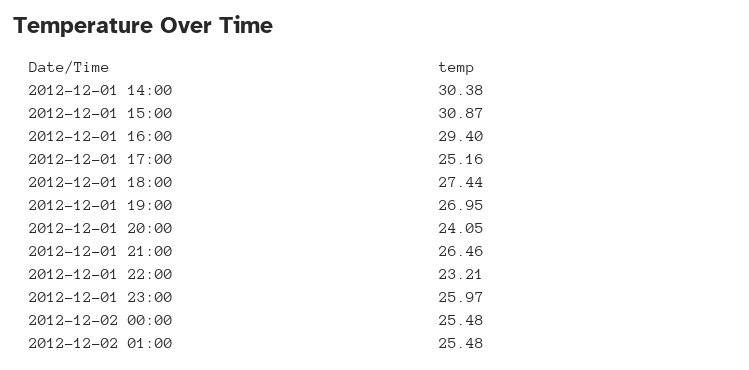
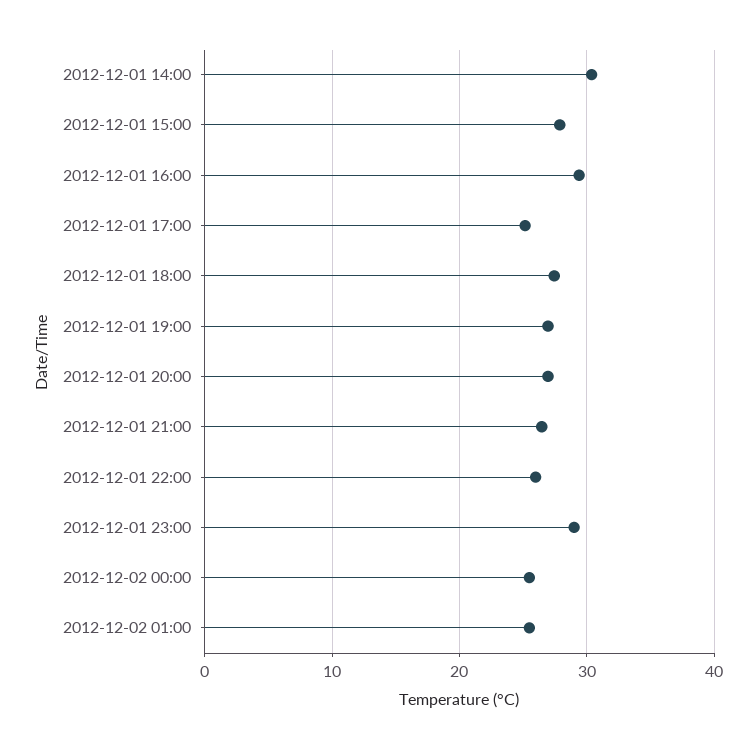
2012-12-01 15:00: 30.87 -> 28
2012-12-01 20:00: 24.05 -> 27
2012-12-01 22:00: 23.21 -> 26
2012-12-01 23:00: 25.97 -> 29

